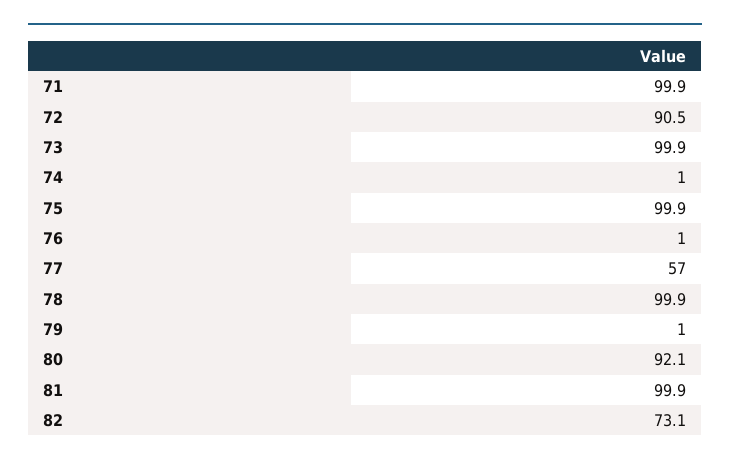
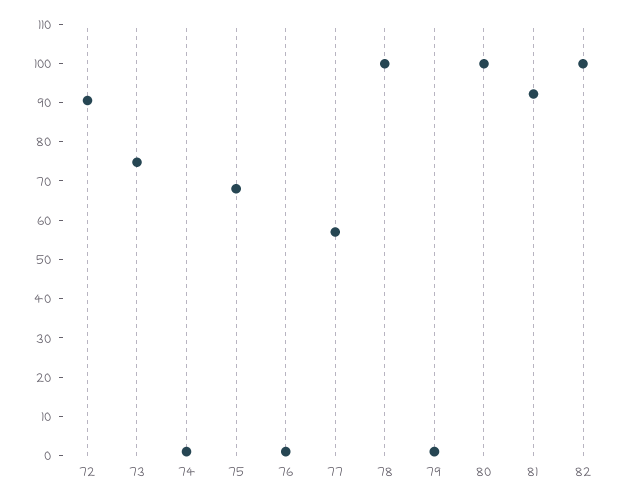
71: 99.9 -> none
73: 99.9 -> 75
75: 99.9 -> 67.5
80: 92.1 -> 100
81: 99.9 -> 92.5
82: 73.1 -> 100

